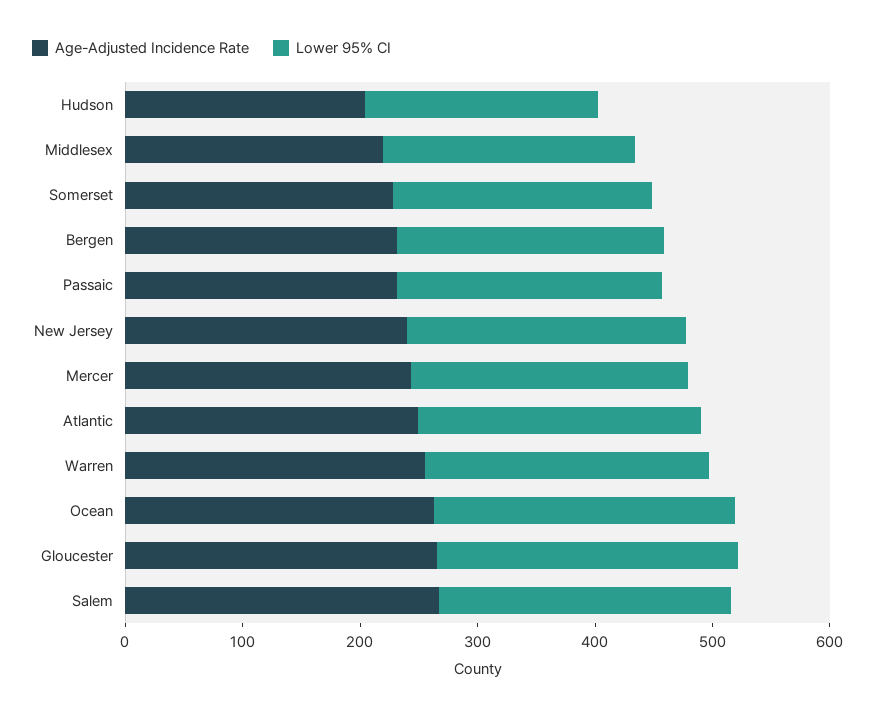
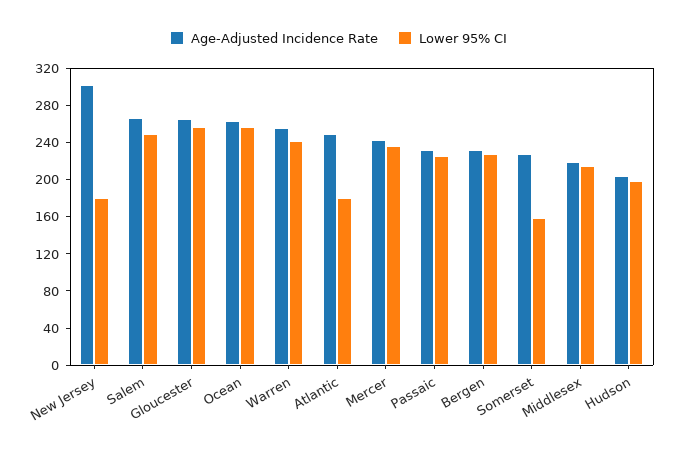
Lower 95% CI, Somerset: 220 -> 160
Age-Adjusted Incidence Rate, New Jersey: 240 -> 300
Lower 95% CI, New Jersey: 240 -> 180
Lower 95% CI, Atlantic: 240 -> 180

